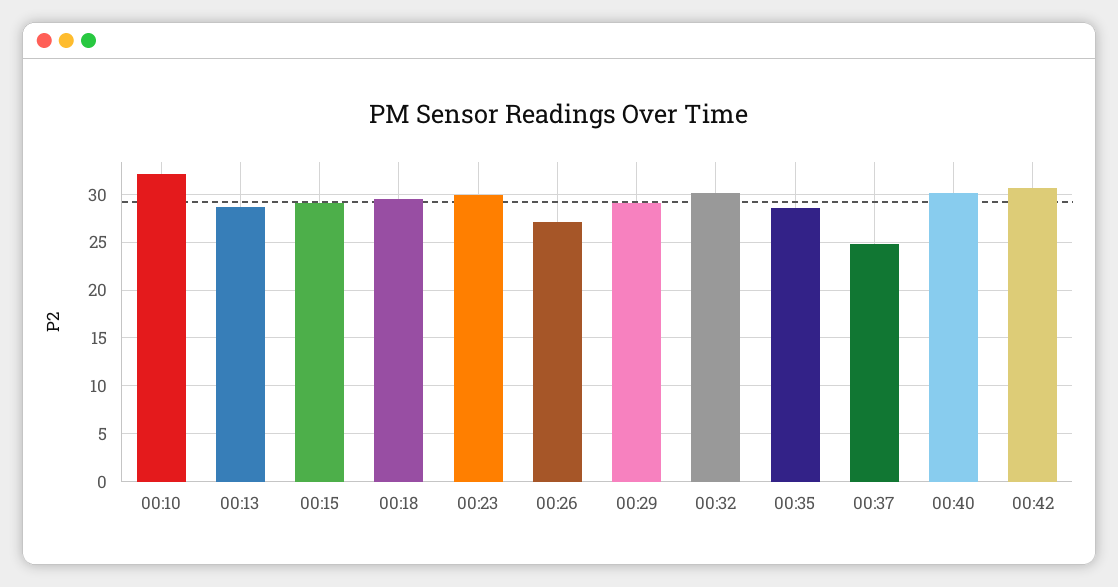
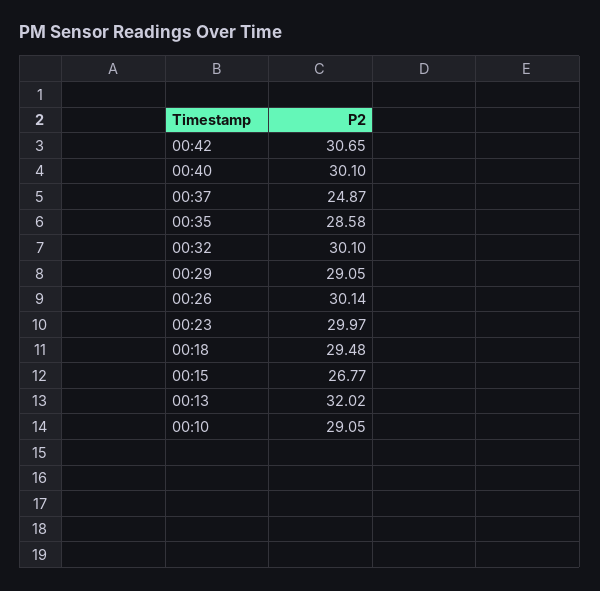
00:10: 32 -> 29.05
00:13: 29 -> 32.02
00:15: 29 -> 26.77
00:26: 27 -> 30.14

